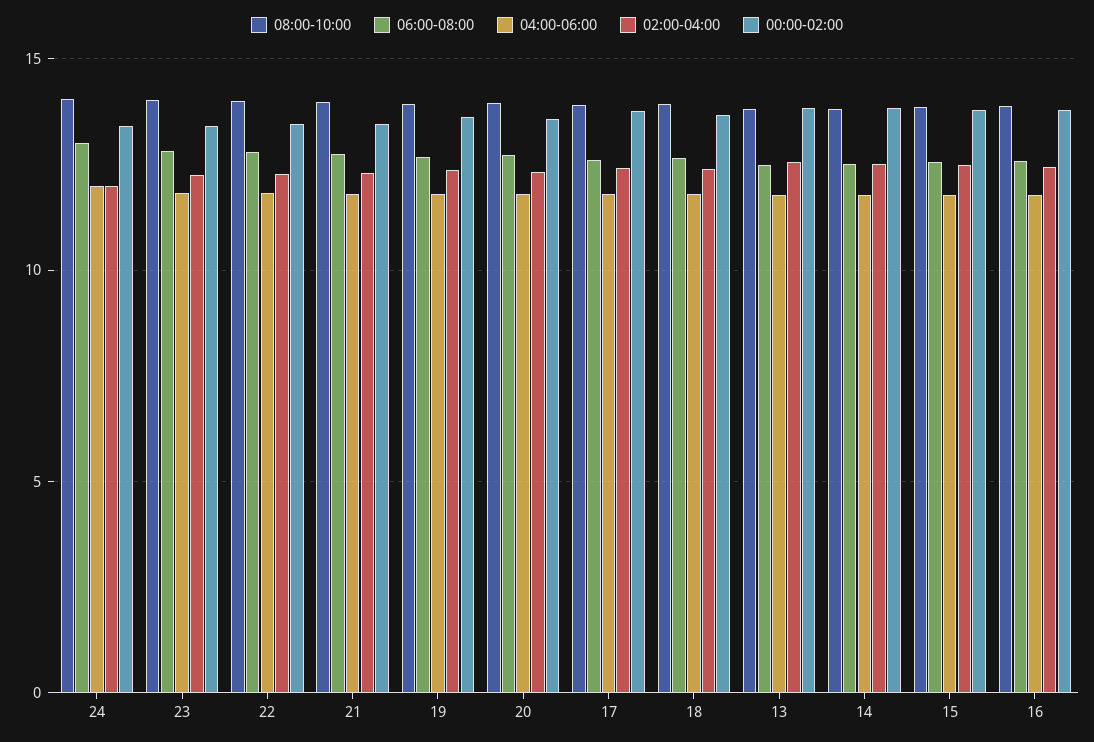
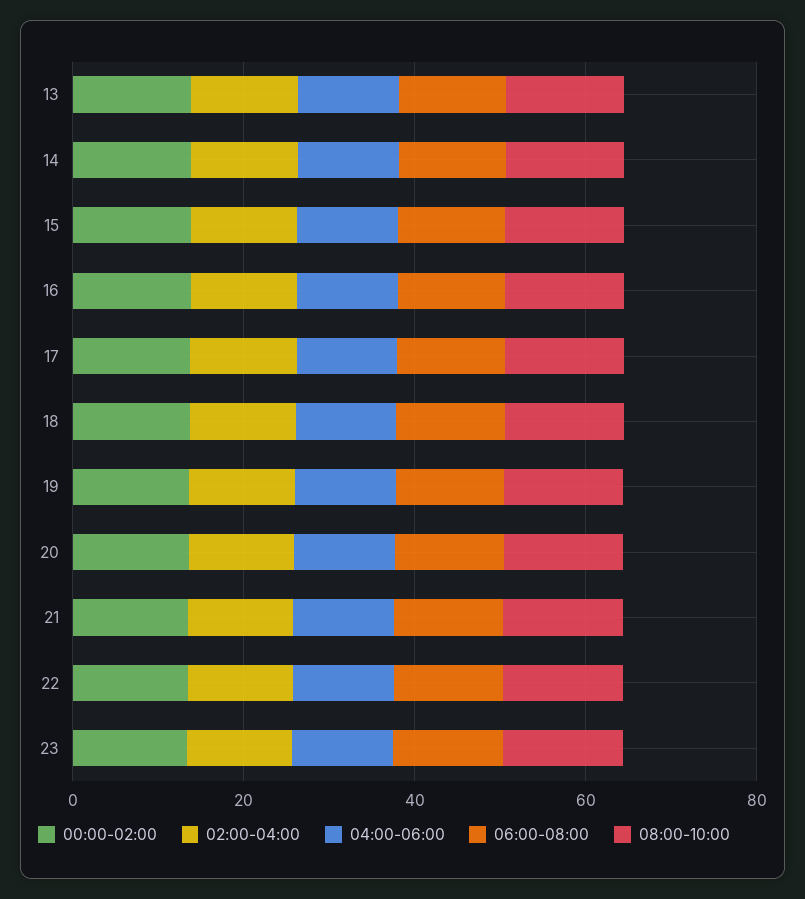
08:00-10:00, 24: 14 -> none
06:00-08:00, 24: 13 -> none
04:00-06:00, 24: 12 -> none
02:00-04:00, 24: 12 -> none
00:00-02:00, 24: 13.5 -> none

